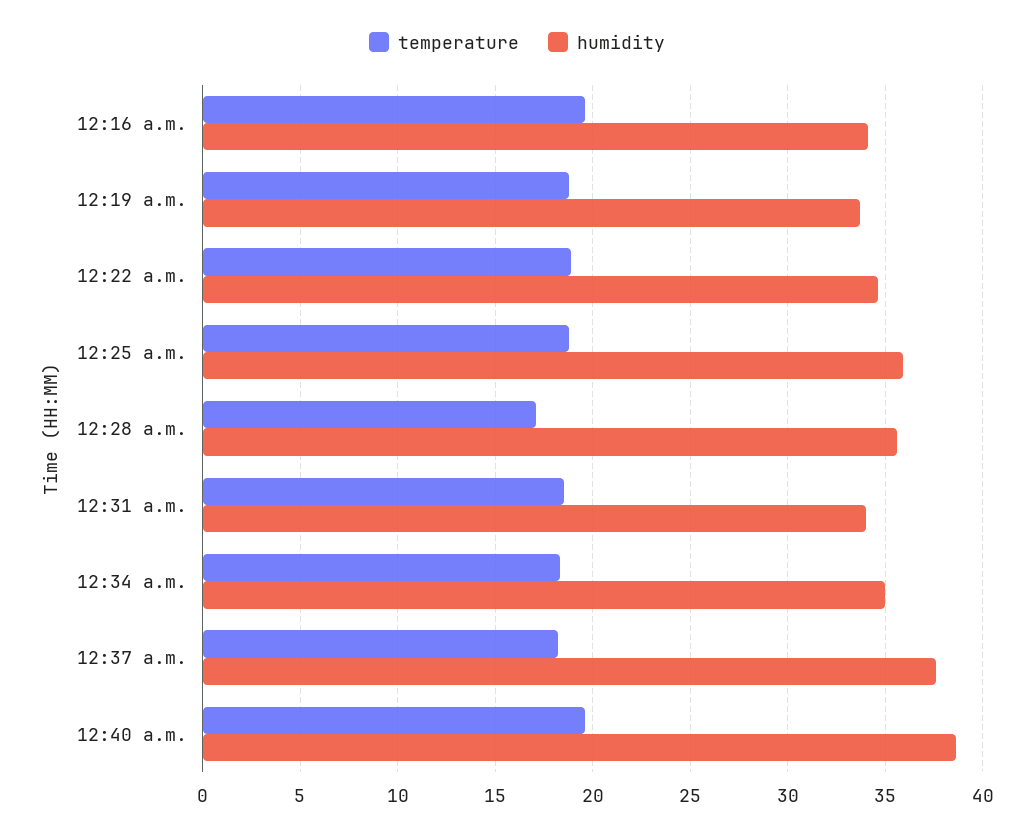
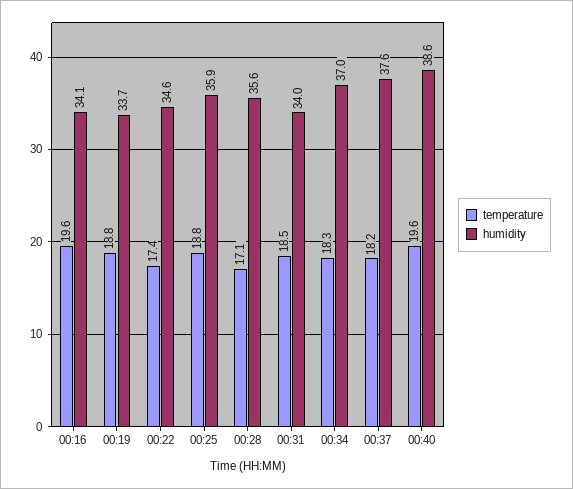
temperature, 12:22 a.m.: 19 -> 17.4
humidity, 12:34 a.m.: 35 -> 37

